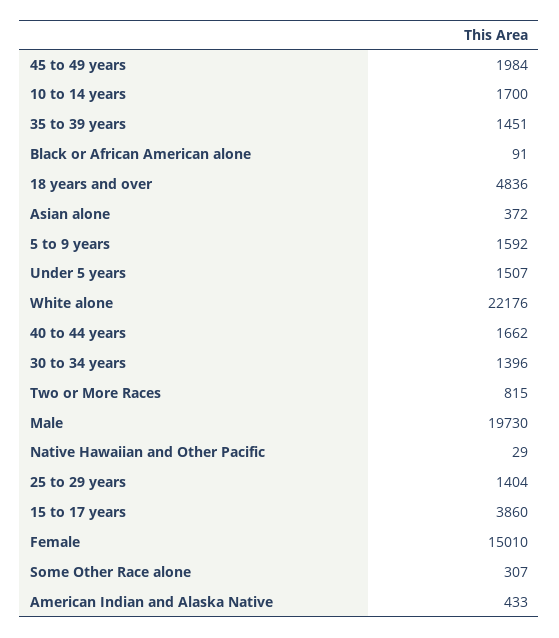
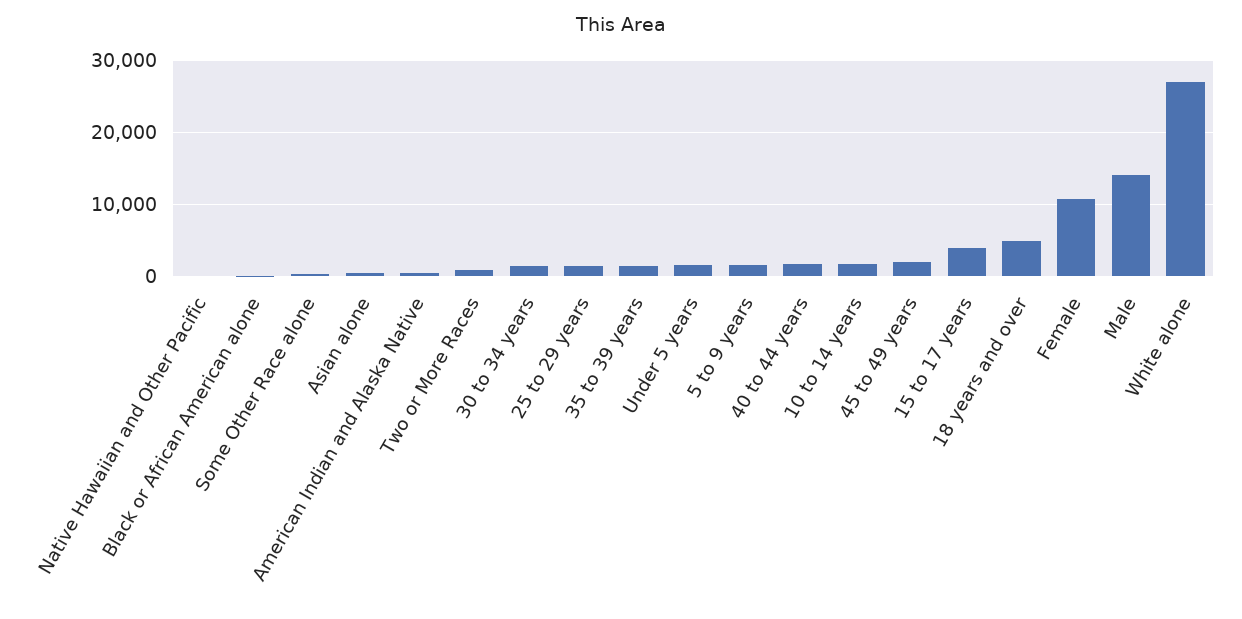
White alone: 22176 -> 27000
Male: 19730 -> 14000
Female: 15010 -> 11000

